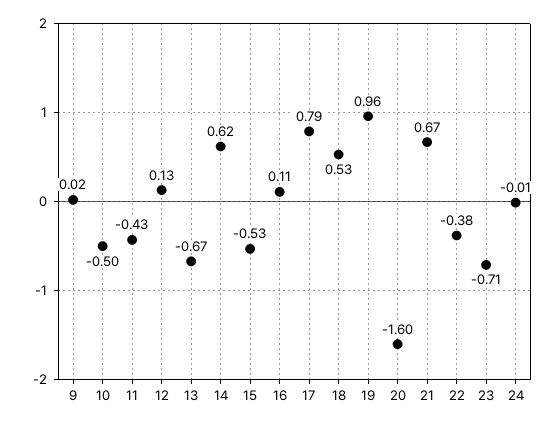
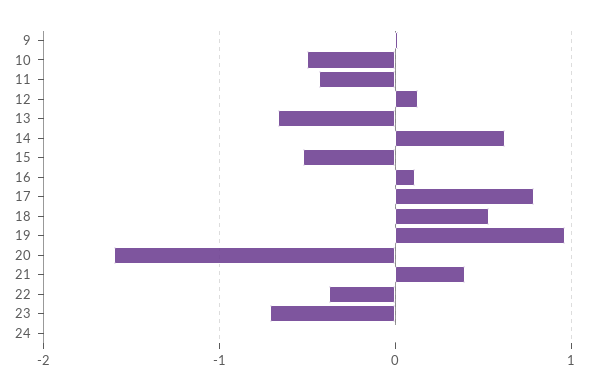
21: 0.67 -> 0.4

